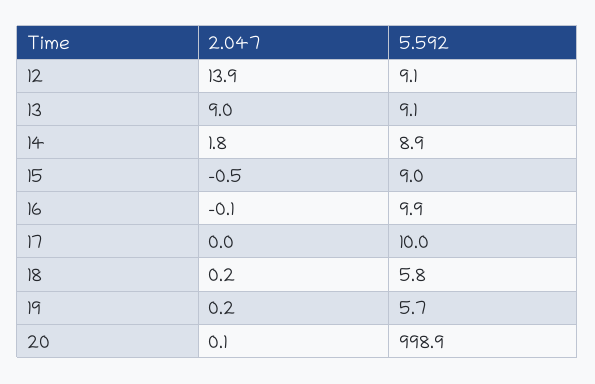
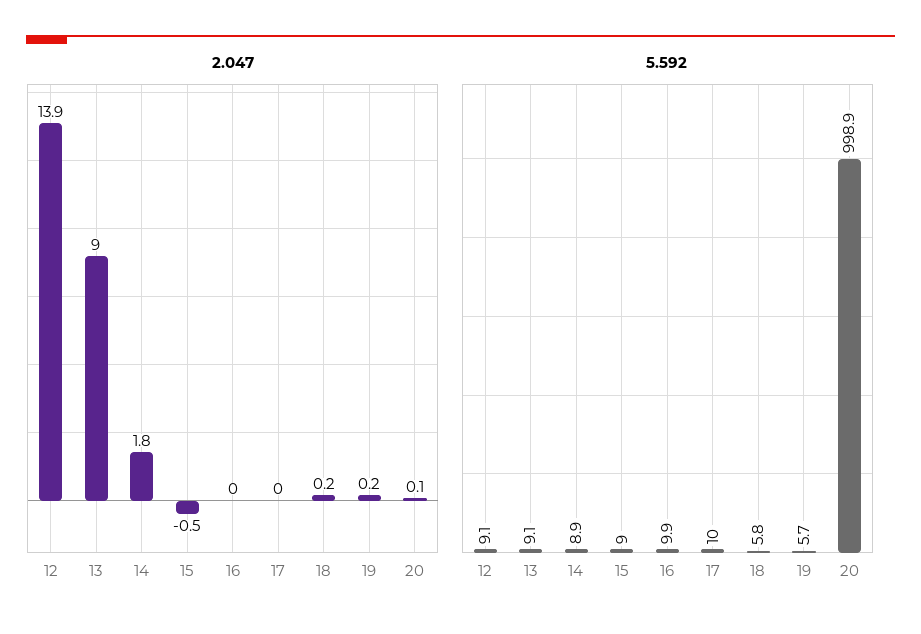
2.047, 16: -0.1 -> 0

